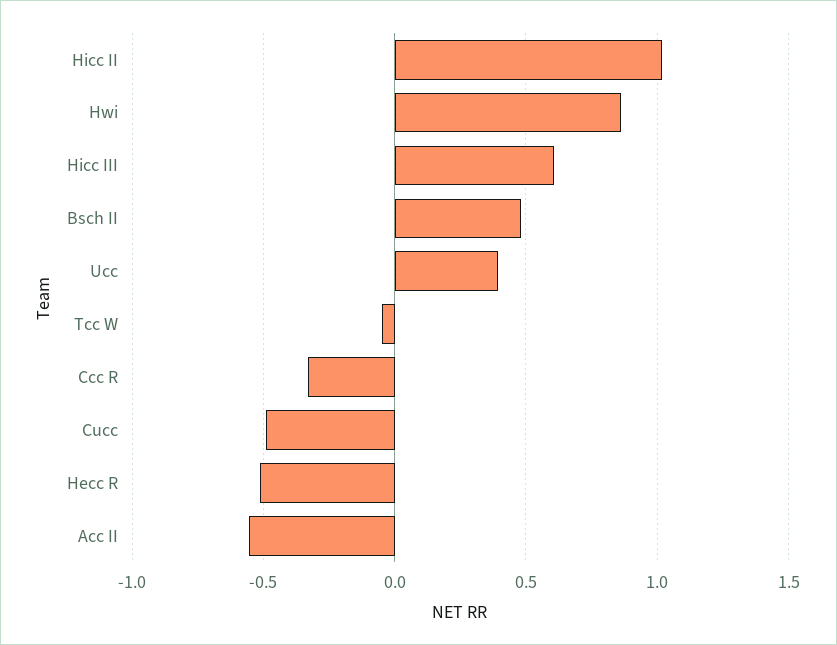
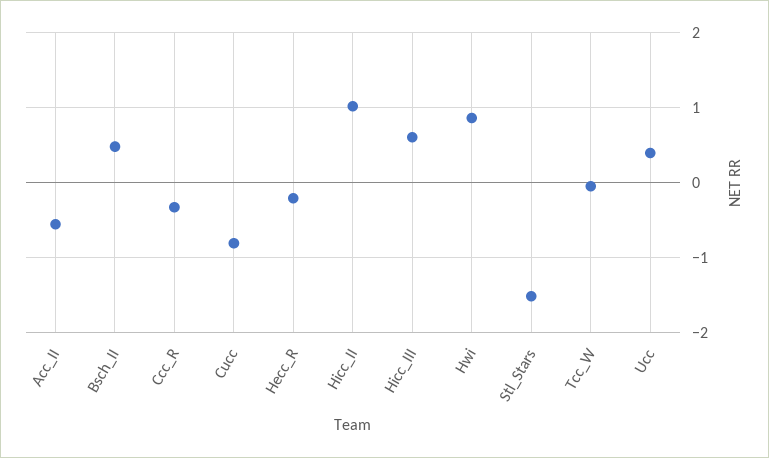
Cucc: -0.5 -> -0.8
Hecc R: -0.5 -> -0.2
Stl_Stars: none -> -1.5

